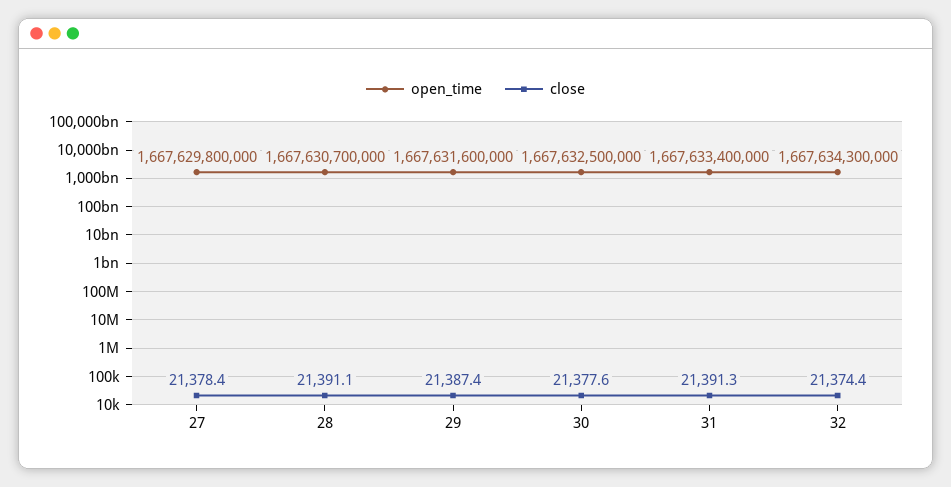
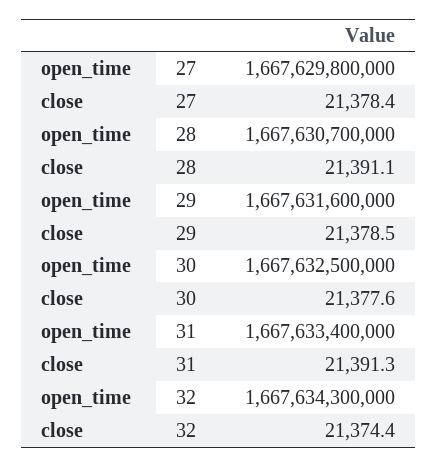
close, 29: 21387.4 -> 21378.5

